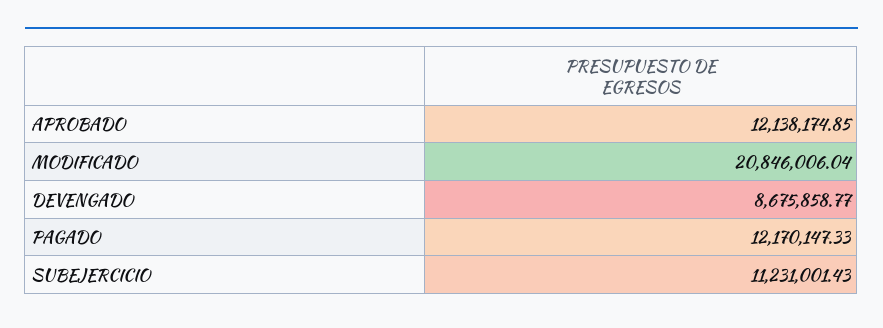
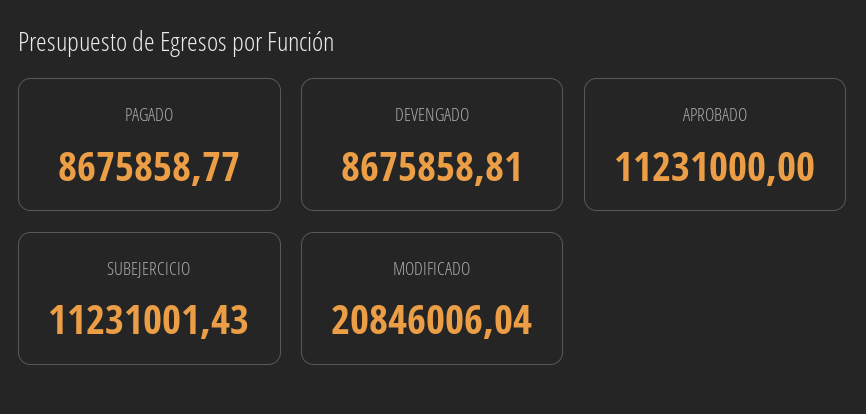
APROBADO: 12138174.85 -> 11231000
DEVENGADO: 8675858.77 -> 8675858.81
PAGADO: 12170147.33 -> 8675858.77

